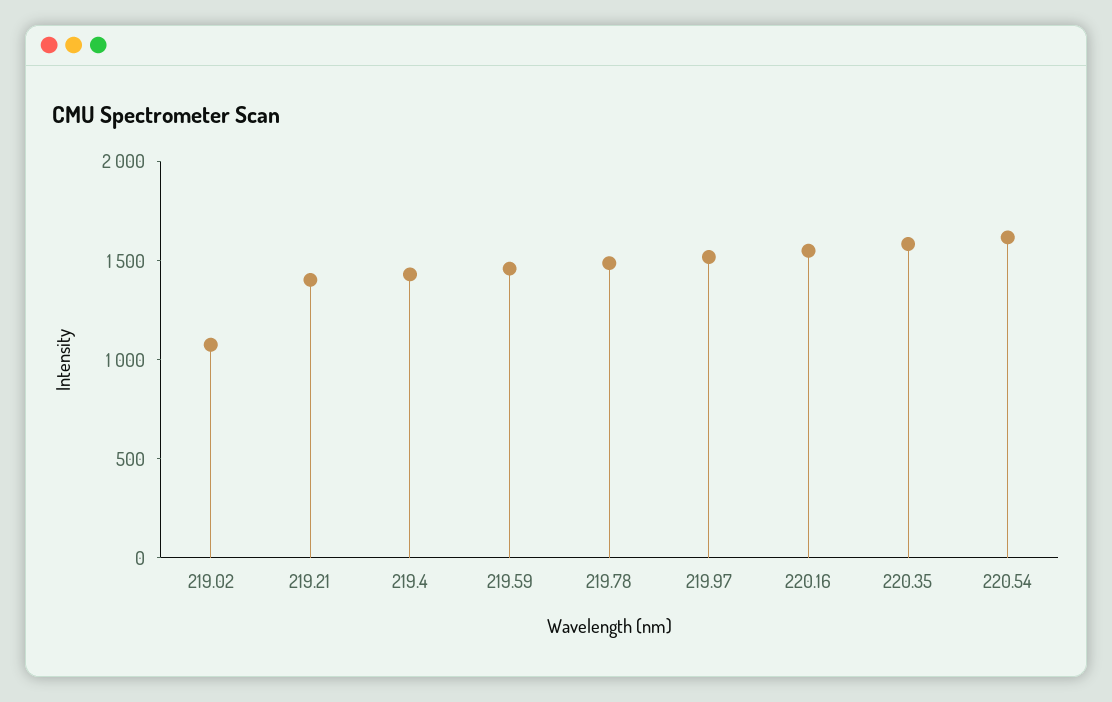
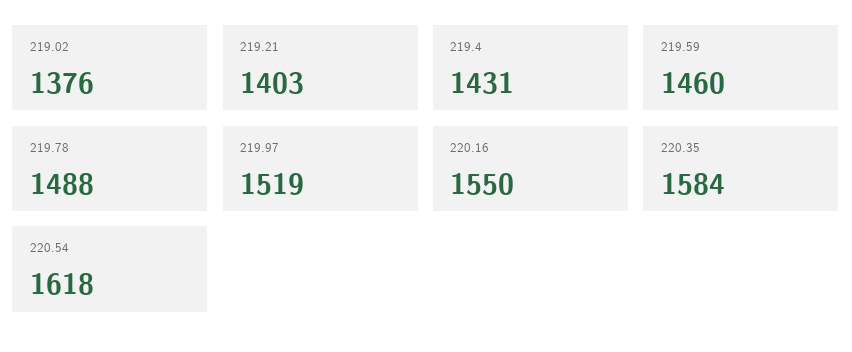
219.02: 1100 -> 1376

